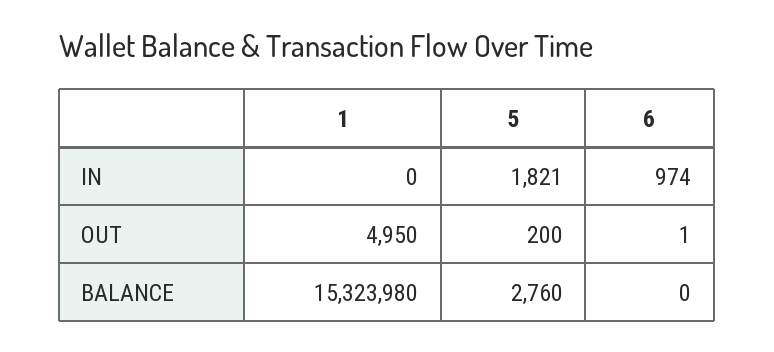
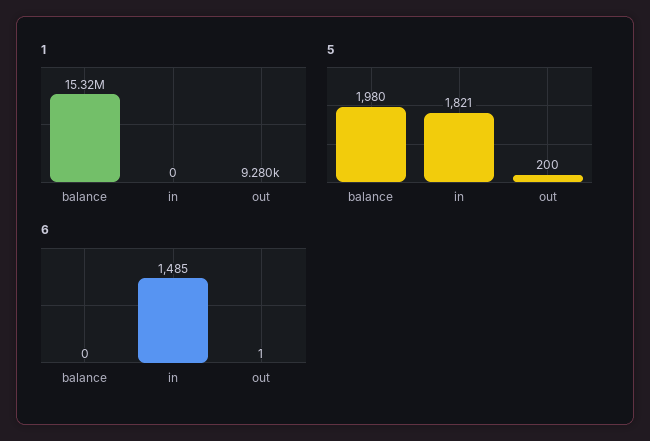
6, IN: 974 -> 1485
1, OUT: 4950 -> 9280
5, BALANCE: 2760 -> 1980

